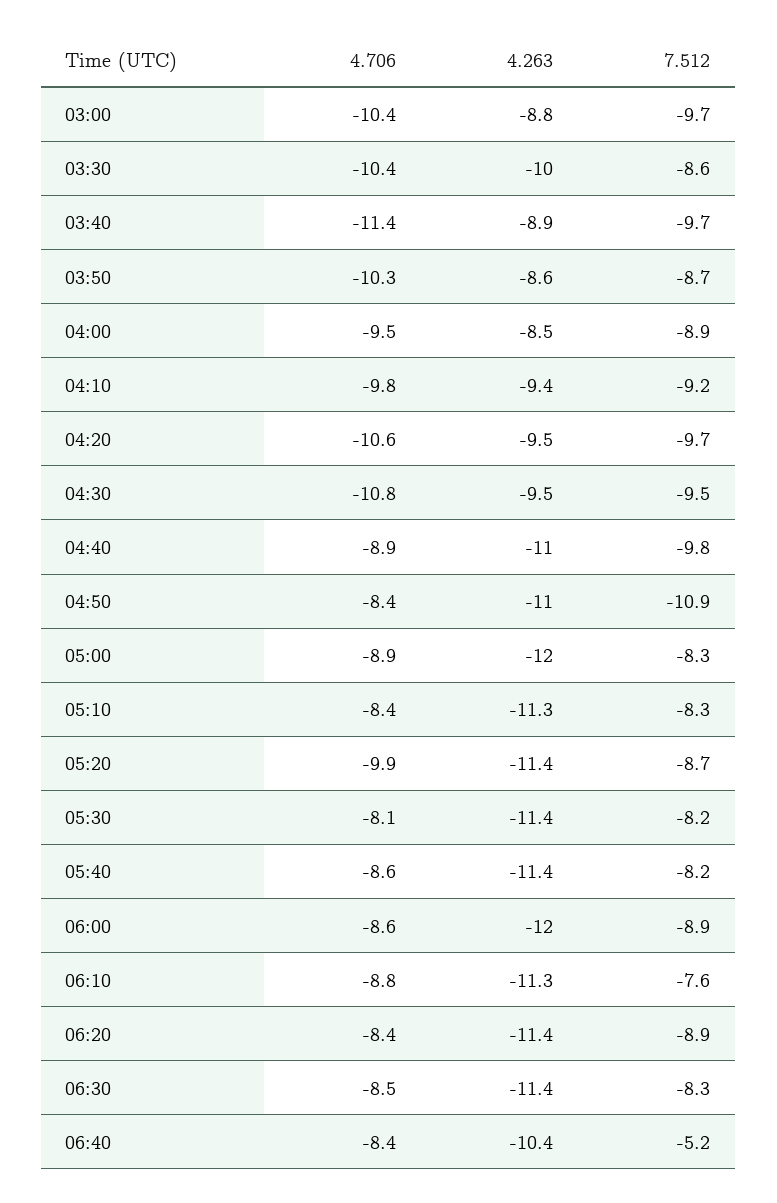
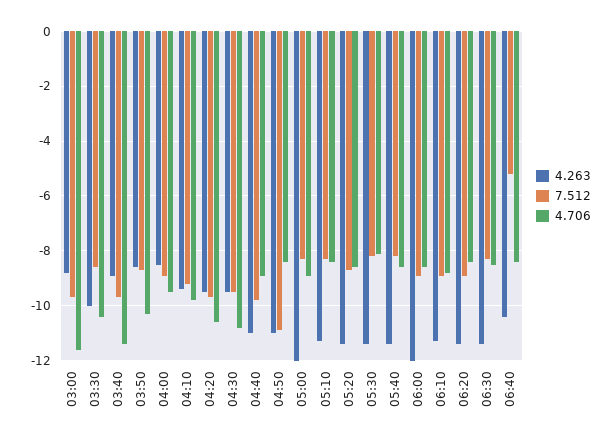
4.706, 03:00: -10.4 -> -11.5
4.706, 05:20: -9.9 -> -8.5
7.512, 06:10: -7.6 -> -9

